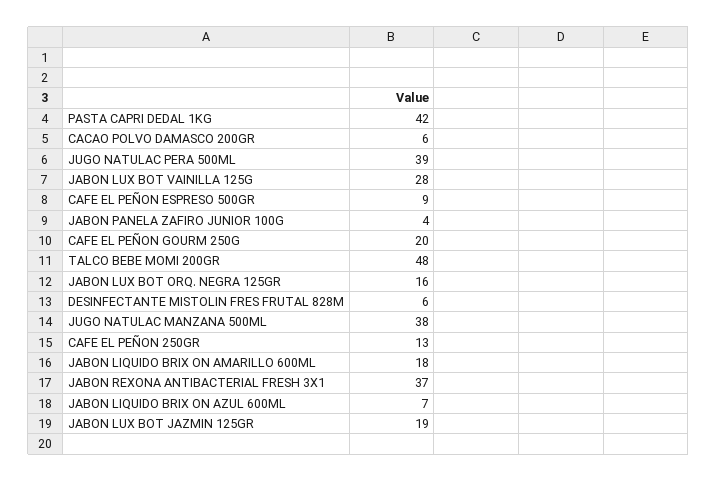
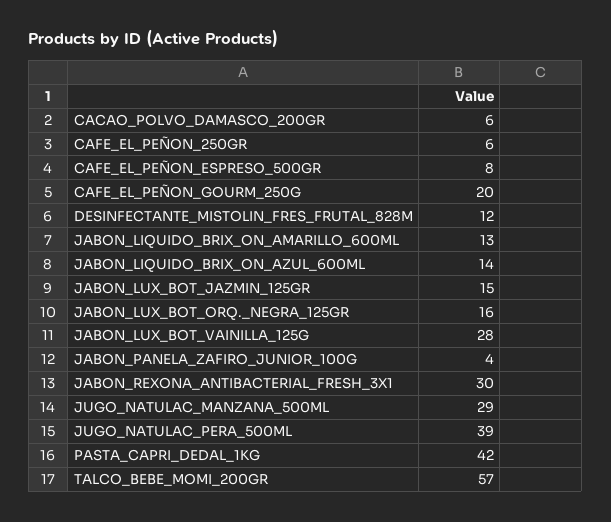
CAFE EL PEÑON ESPRESO 500GR: 9 -> 8
TALCO BEBE MOMI 200GR: 48 -> 57
DESINFECTANTE MISTOLIN FRES FRUTAL 828M: 6 -> 12
JUGO NATULAC MANZANA 500ML: 38 -> 29
CAFE EL PEÑON 250GR: 13 -> 6
JABON LIQUIDO BRIX ON AMARILLO 600ML: 18 -> 13
JABON REXONA ANTIBACTERIAL FRESH 3X1: 37 -> 30
JABON LIQUIDO BRIX ON AZUL 600ML: 7 -> 14
JABON LUX BOT JAZMIN 125GR: 19 -> 15

